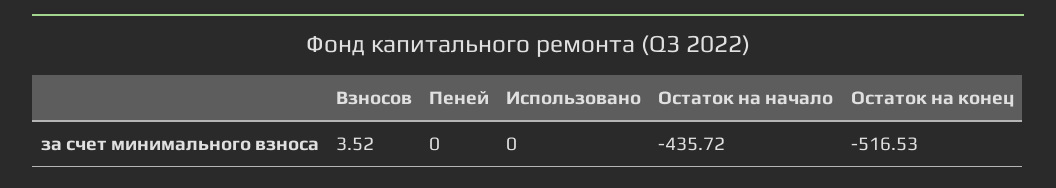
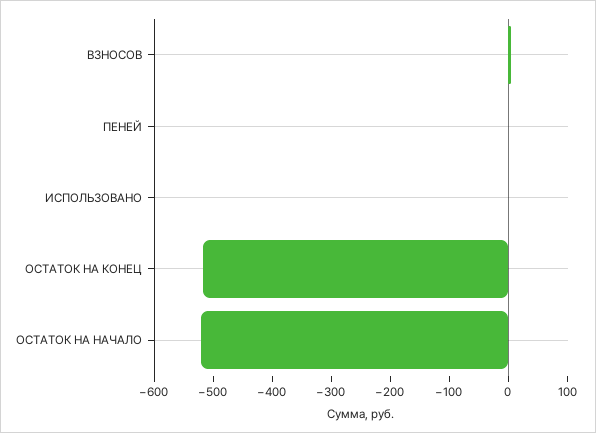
Остаток на начало: -435.72 -> -520

